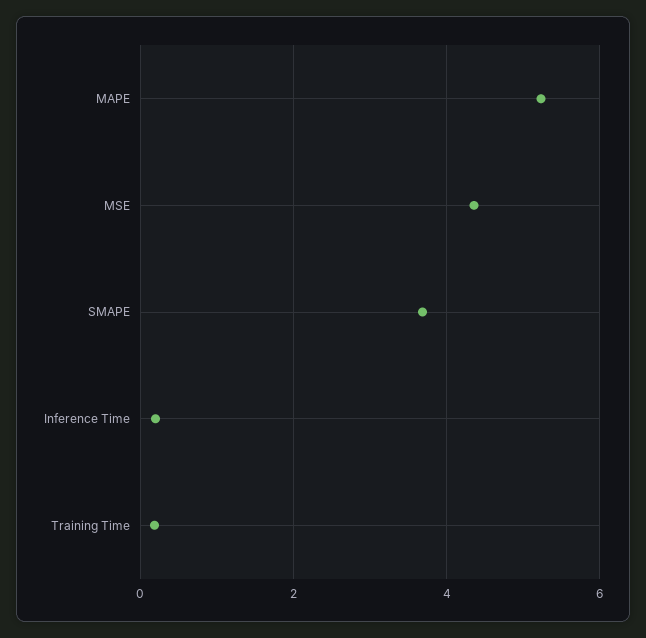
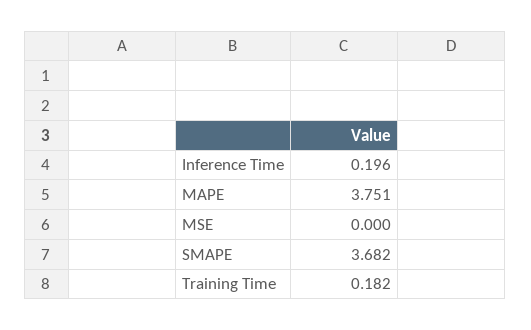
MAPE: 5.2 -> 3.751
MSE: 4.4 -> 0

